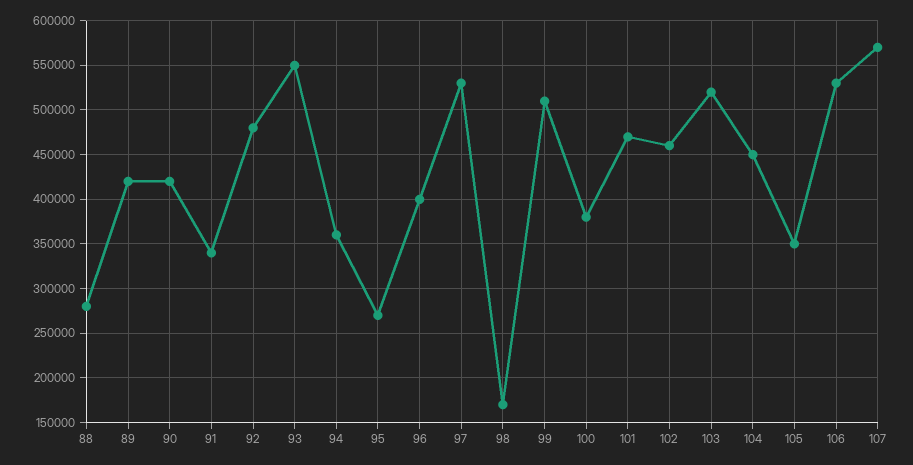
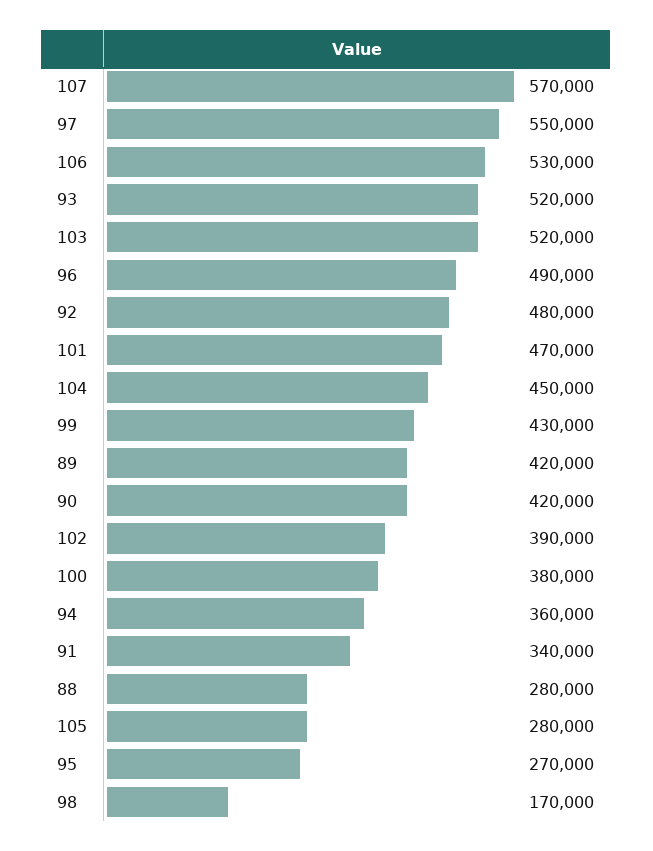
93: 550000 -> 520000
96: 400000 -> 490000
97: 530000 -> 550000
99: 510000 -> 430000
102: 460000 -> 390000
105: 350000 -> 280000

